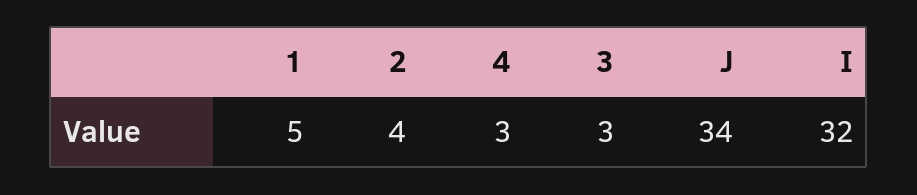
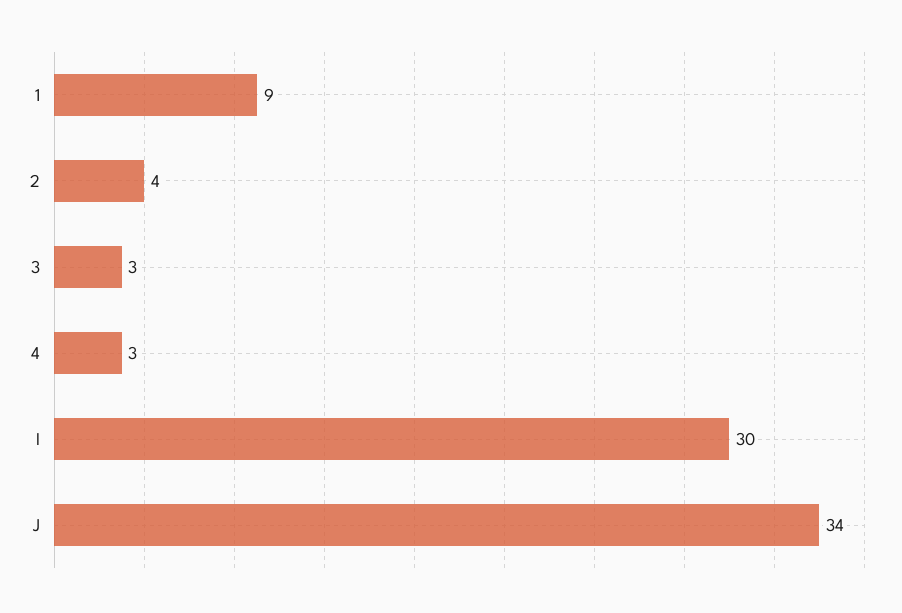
1: 5 -> 9
I: 32 -> 30

